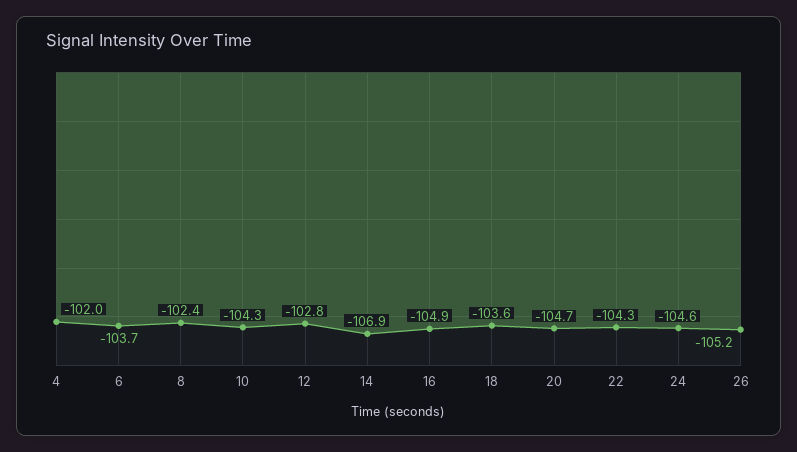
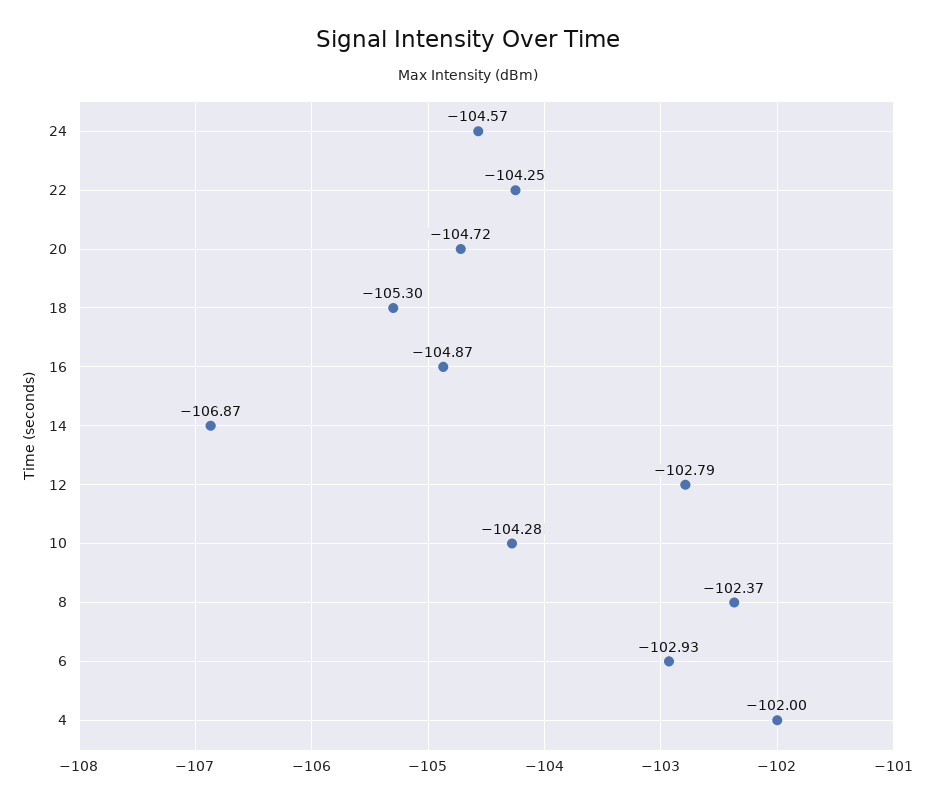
6: -103.7 -> -102.93
18: -103.6 -> -105.3
26: -105.2 -> none

